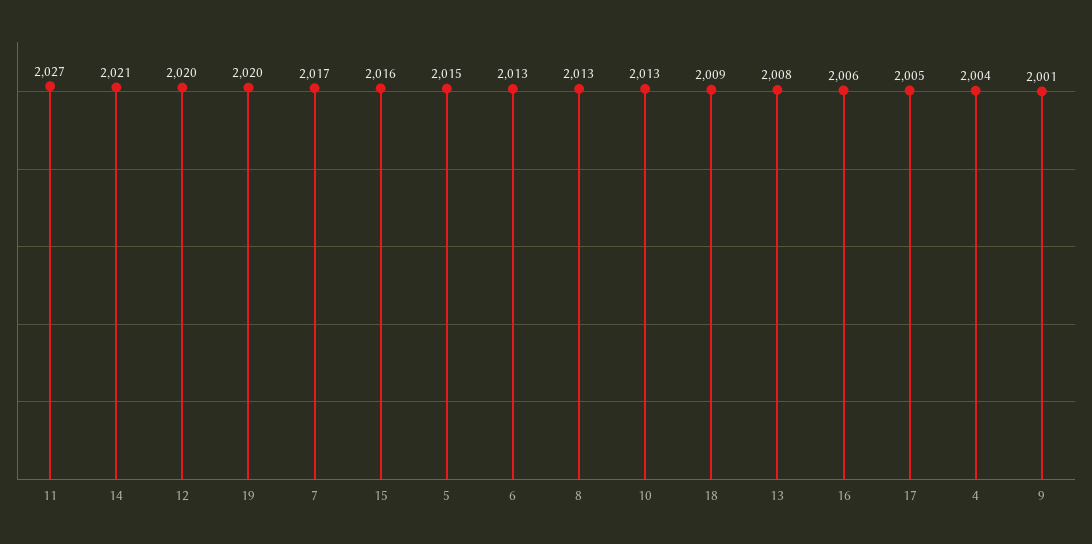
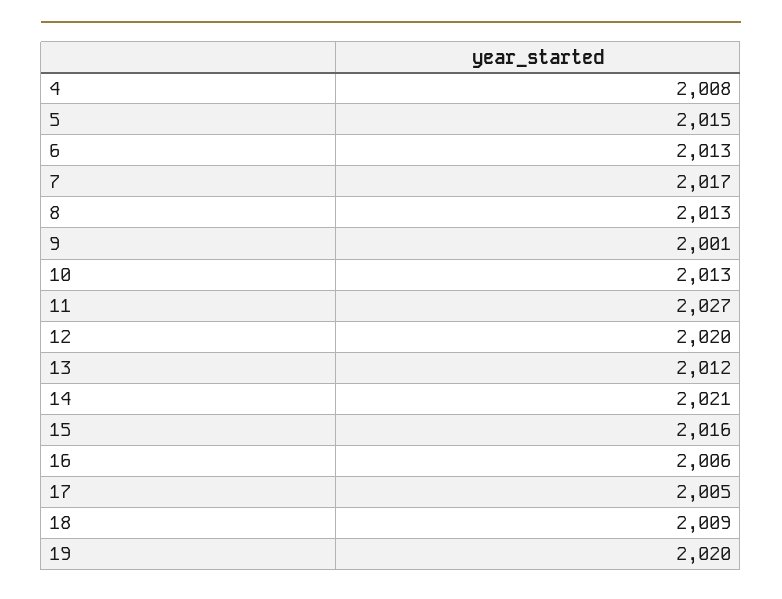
13: 2008 -> 2012
4: 2004 -> 2008

